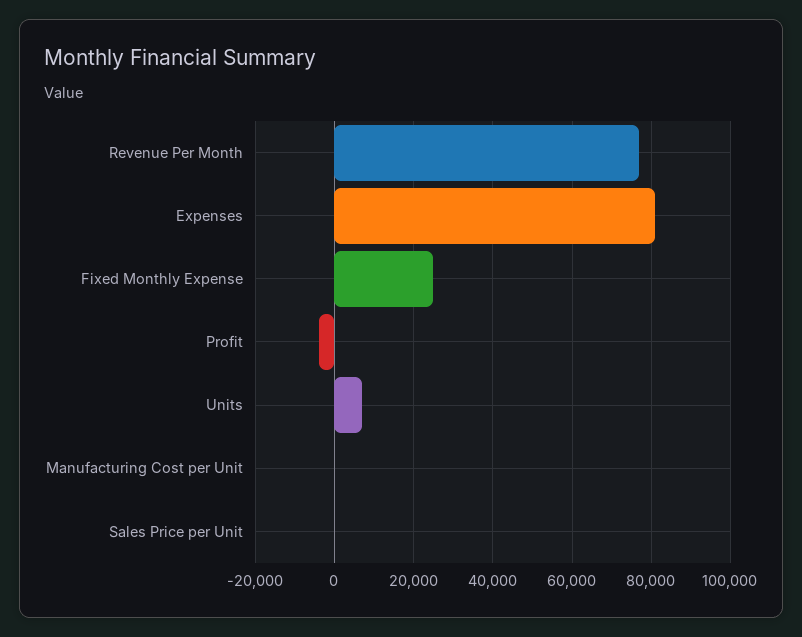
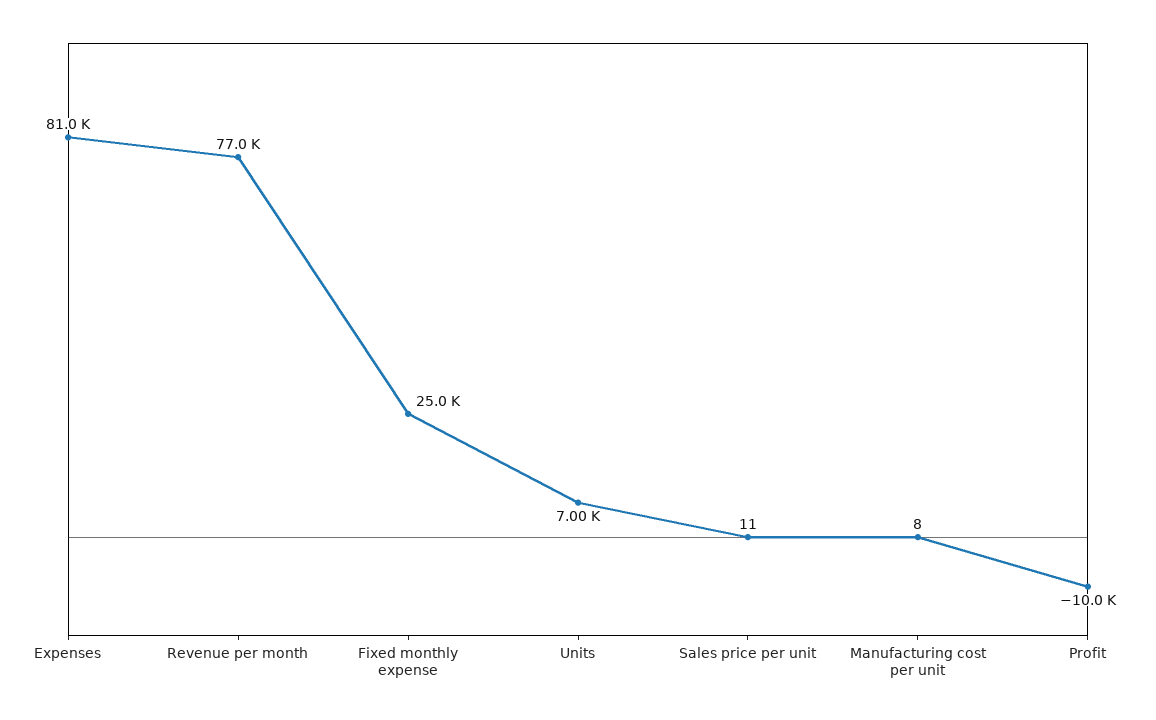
Profit: -4000 -> -10000

